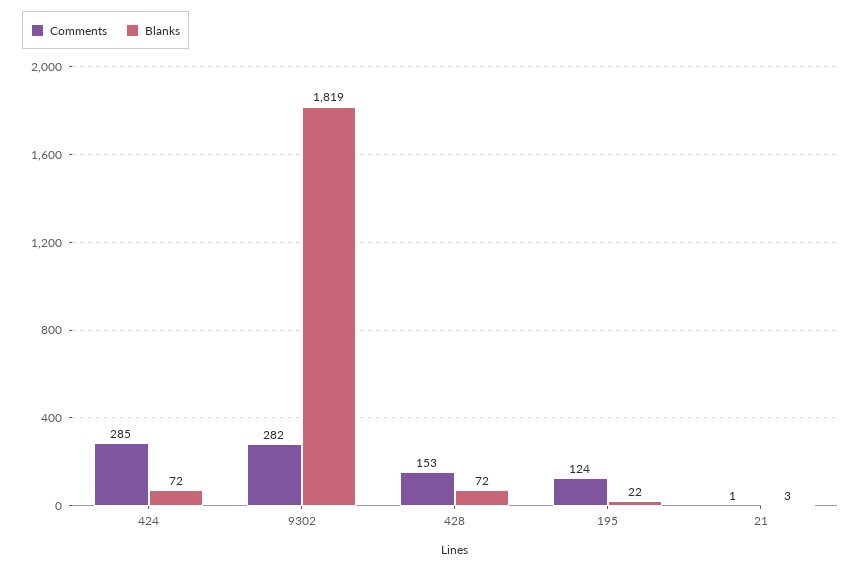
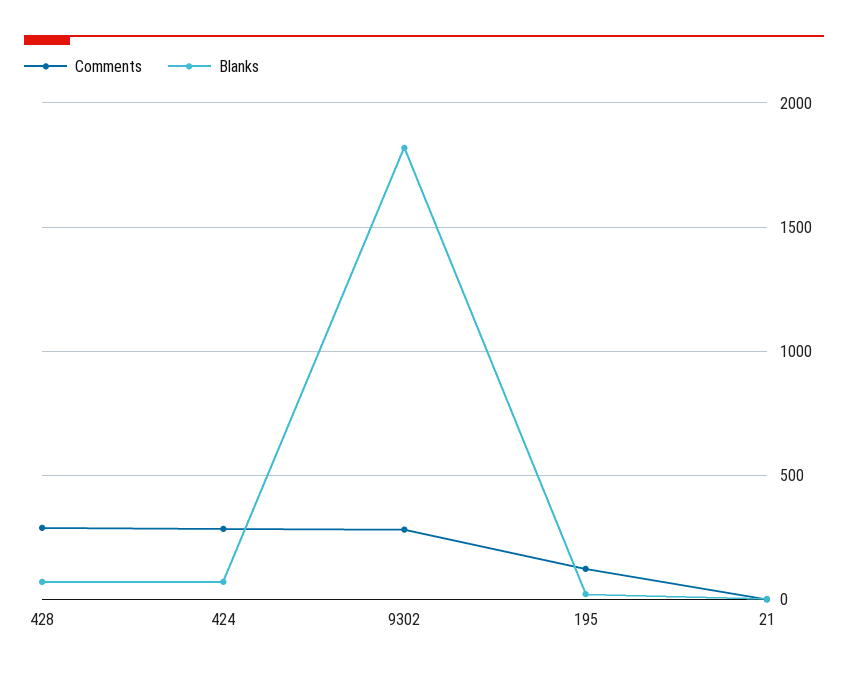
Comments, 428: 153 -> 300

